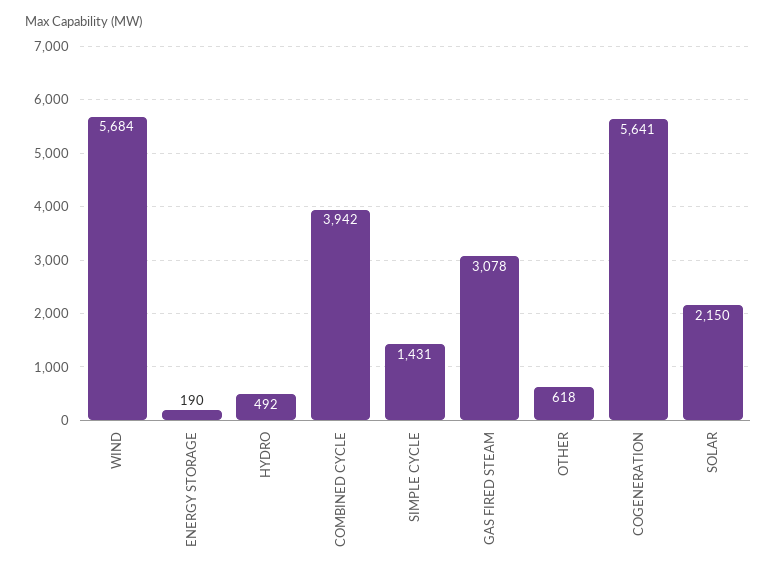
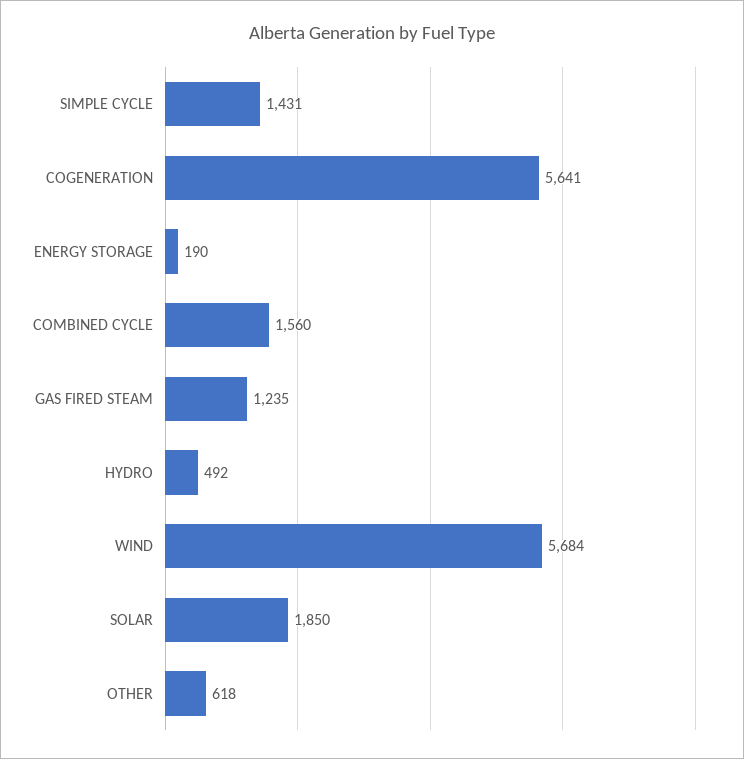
COMBINED CYCLE: 3942 -> 1560
GAS FIRED STEAM: 3078 -> 1235
SOLAR: 2150 -> 1850

